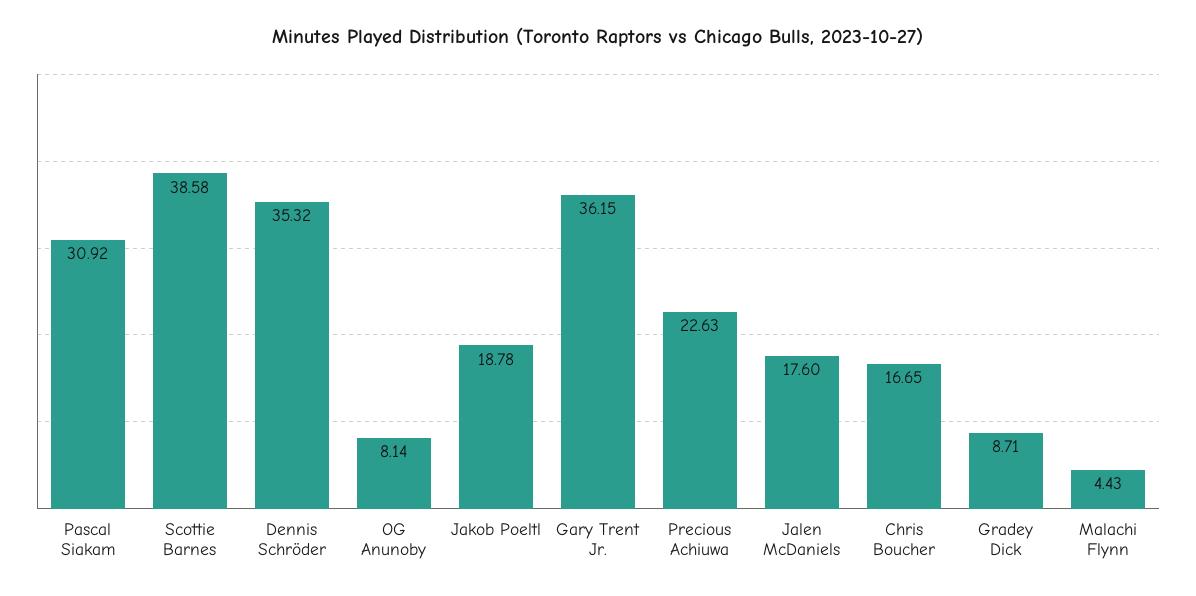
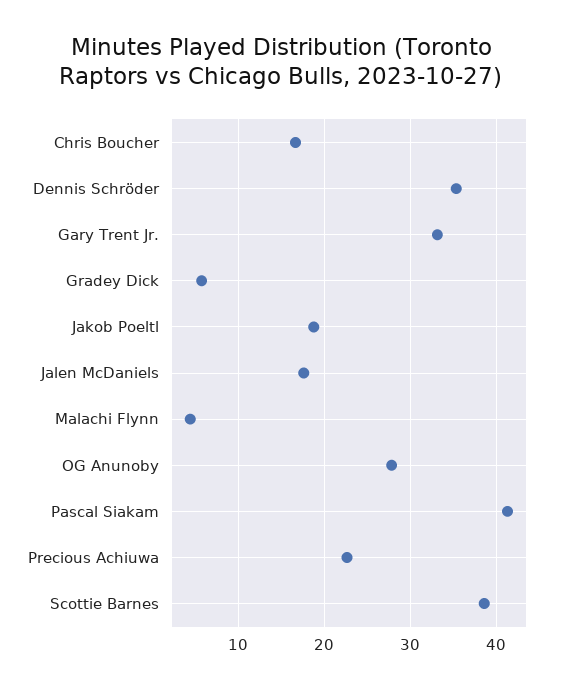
Pascal Siakam: 30.92 -> 41
OG Anunoby: 8.14 -> 28
Gary Trent Jr.: 36.15 -> 33
Gradey Dick: 8.71 -> 6

